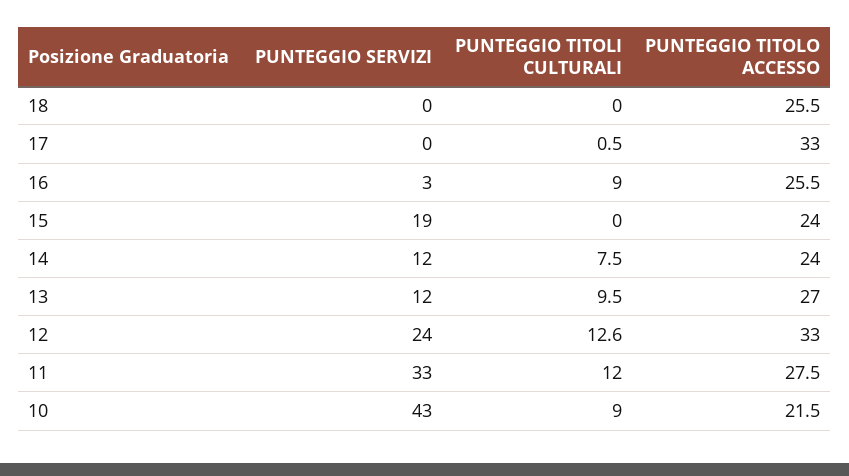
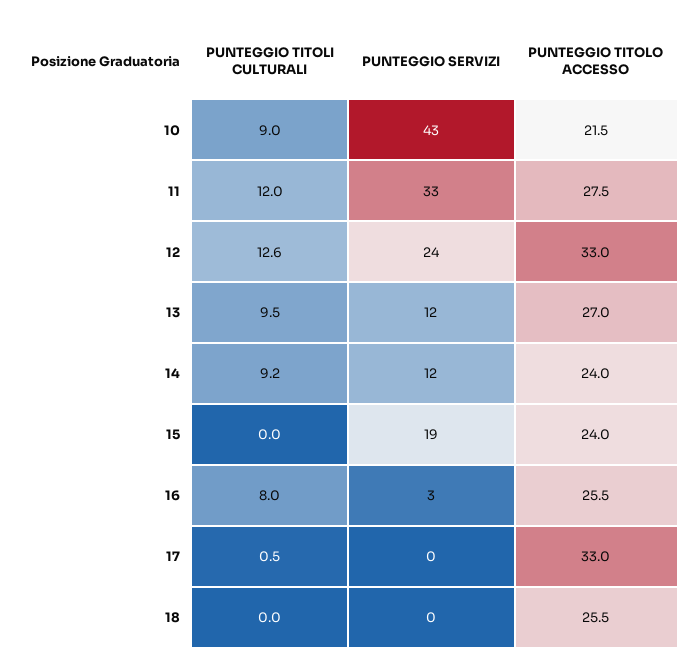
PUNTEGGIO TITOLI CULTURALI, 16: 9 -> 8
PUNTEGGIO TITOLI CULTURALI, 14: 7.5 -> 9.2

